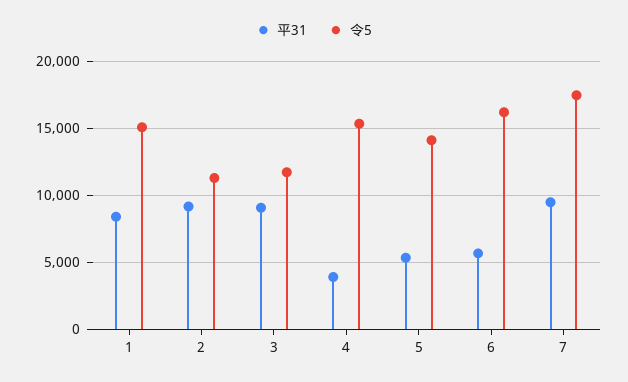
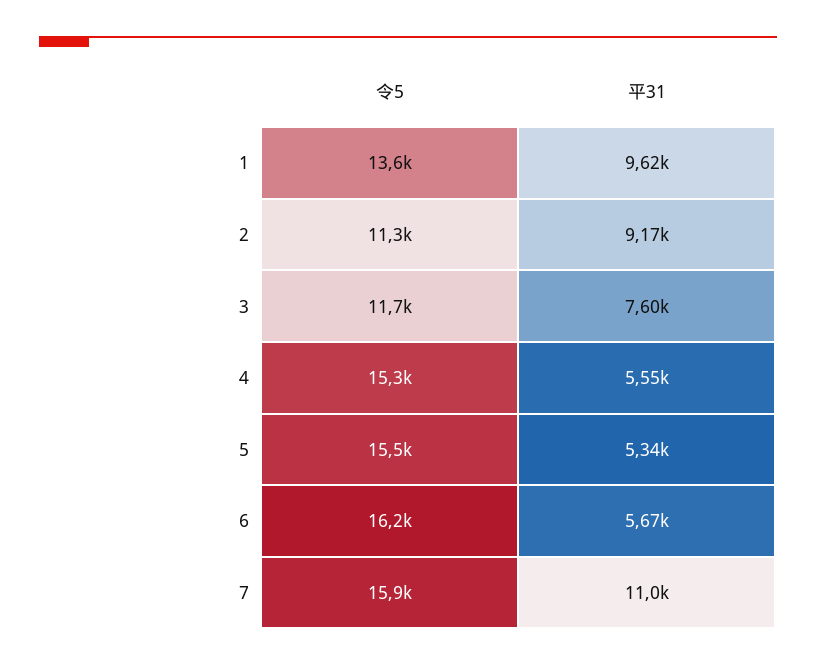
平31, 1: 8500 -> 9620
令5, 1: 15000 -> 13600
平31, 3: 9000 -> 7600
平31, 4: 4000 -> 5550
令5, 5: 14000 -> 15500
平31, 7: 9500 -> 11000
令5, 7: 17500 -> 15900

